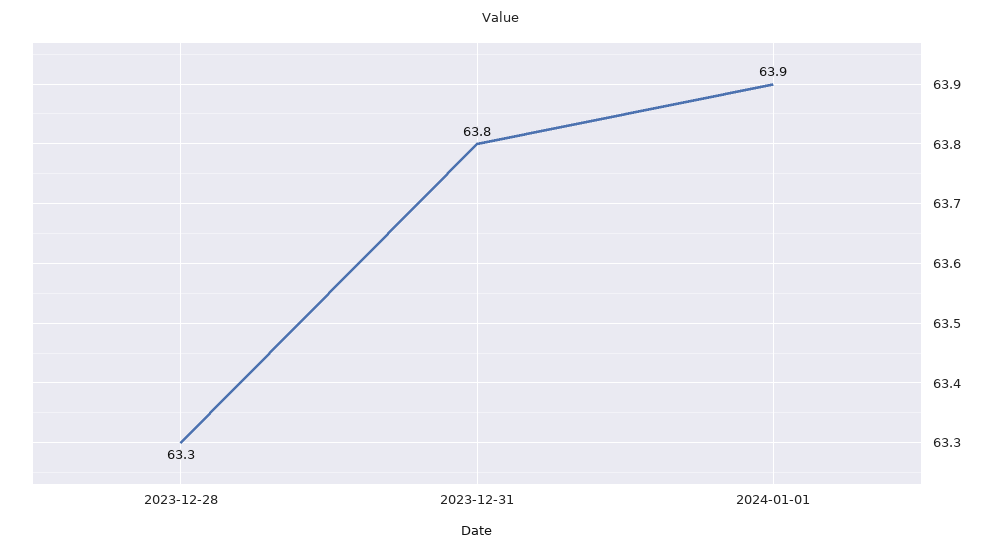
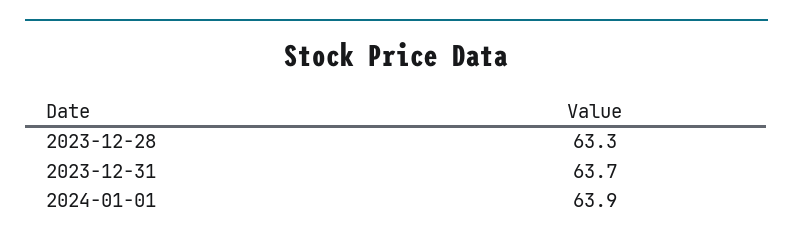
2023-12-31: 63.8 -> 63.7

